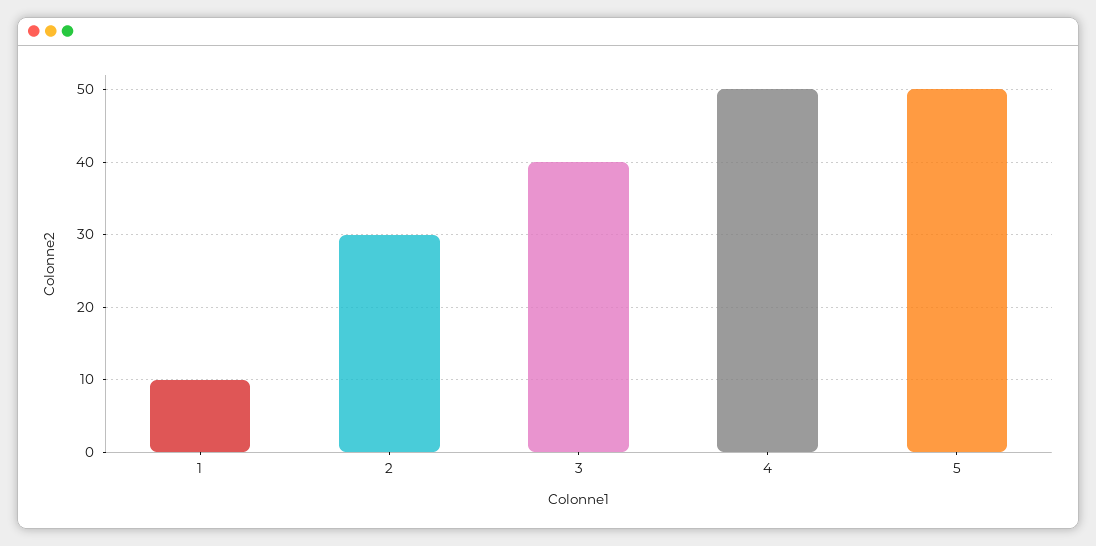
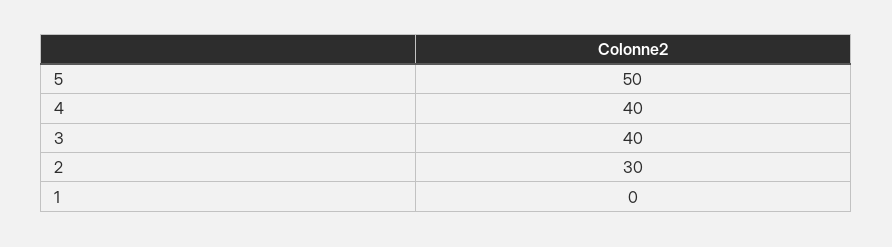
1: 10 -> 0
4: 50 -> 40

